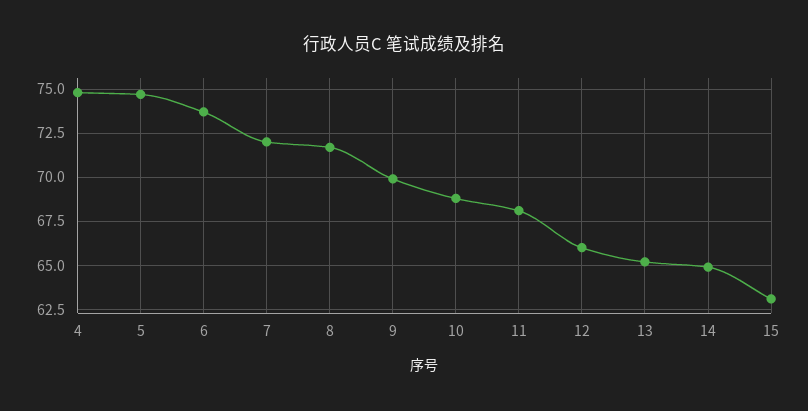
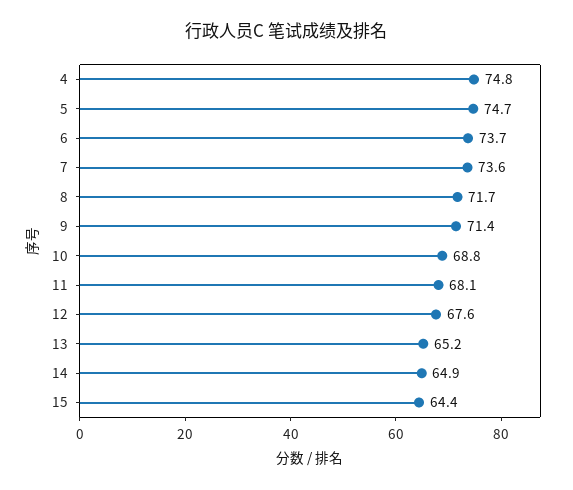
7: 72 -> 73.6
9: 70 -> 71.4
12: 66 -> 67.6
15: 63 -> 64.4

